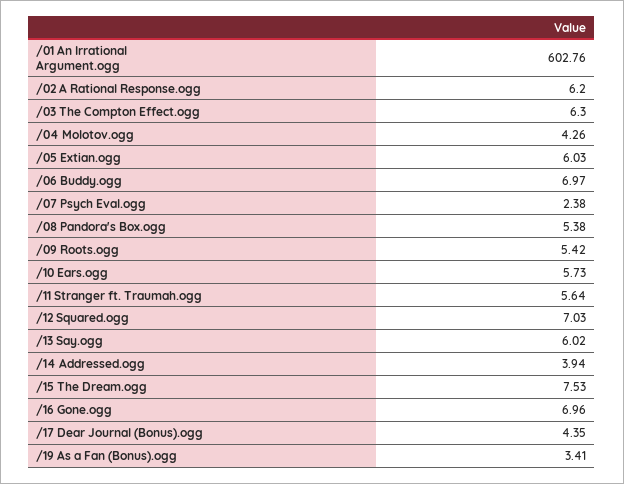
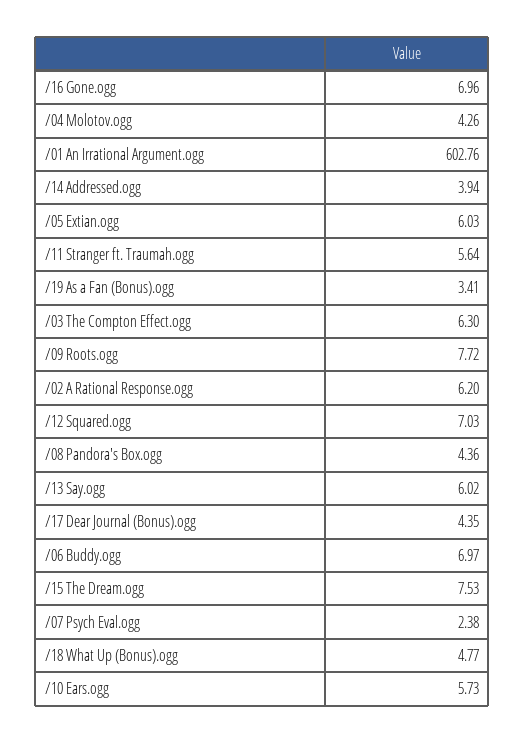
/08 Pandora's Box.ogg: 5.38 -> 4.36
/09 Roots.ogg: 5.42 -> 7.72
/18 What Up (Bonus).ogg: none -> 4.77

